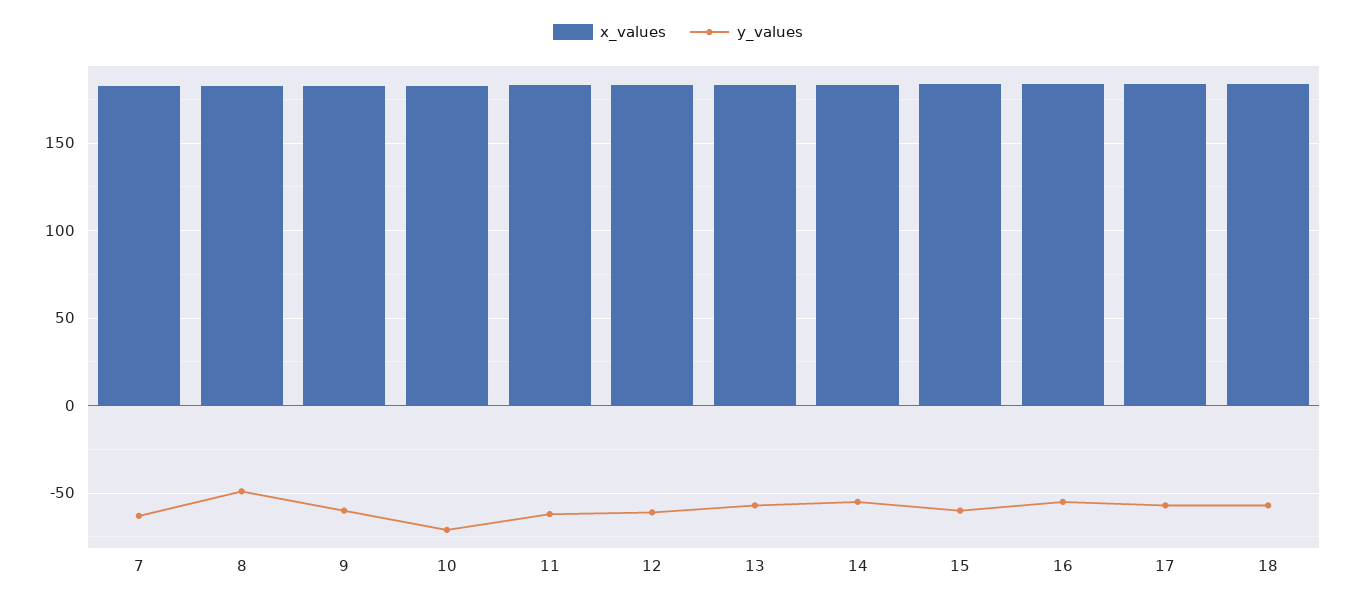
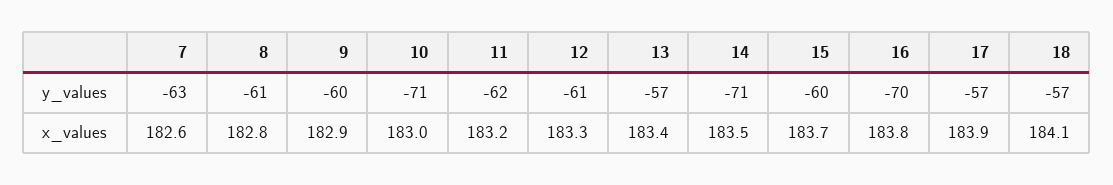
y_values, 8: -50 -> -61
y_values, 14: -55 -> -71
y_values, 16: -55 -> -70

